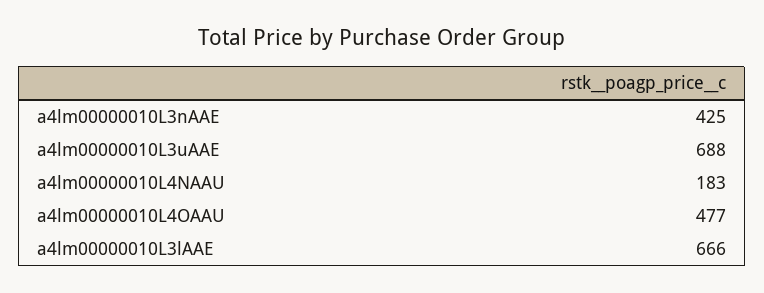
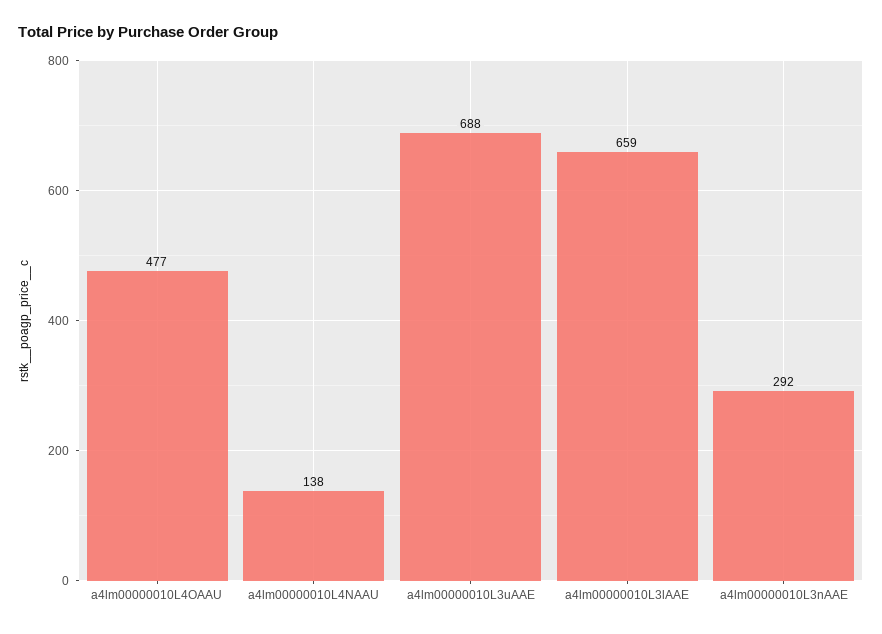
a4lm00000010L3nAAE: 425 -> 292
a4lm00000010L4NAAU: 183 -> 138
a4lm00000010L3lAAE: 666 -> 659

